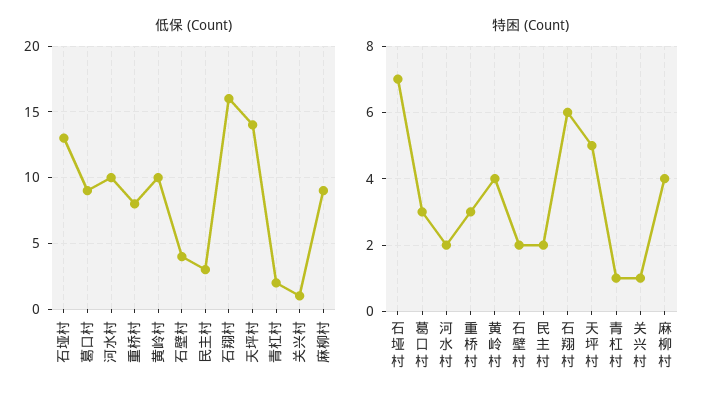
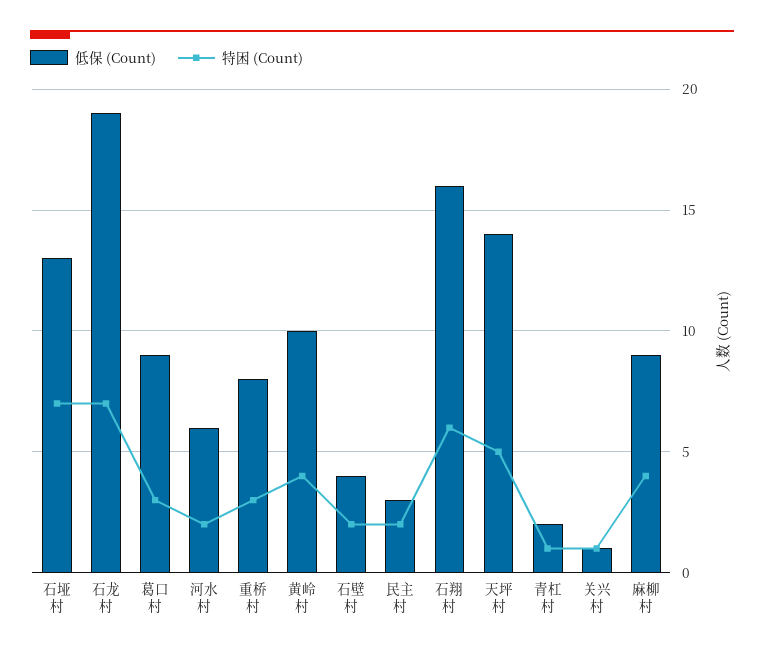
低保 (Count), 河水村: 10 -> 6
低保 (Count), 石龙村: none -> 19
特困 (Count), 石龙村: none -> 7

